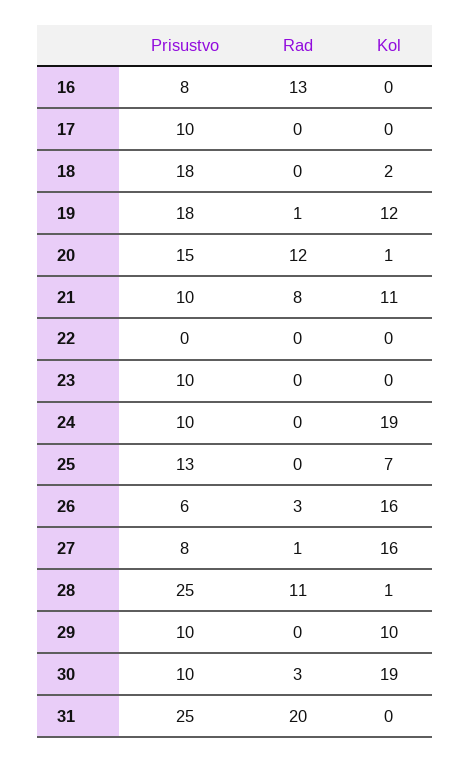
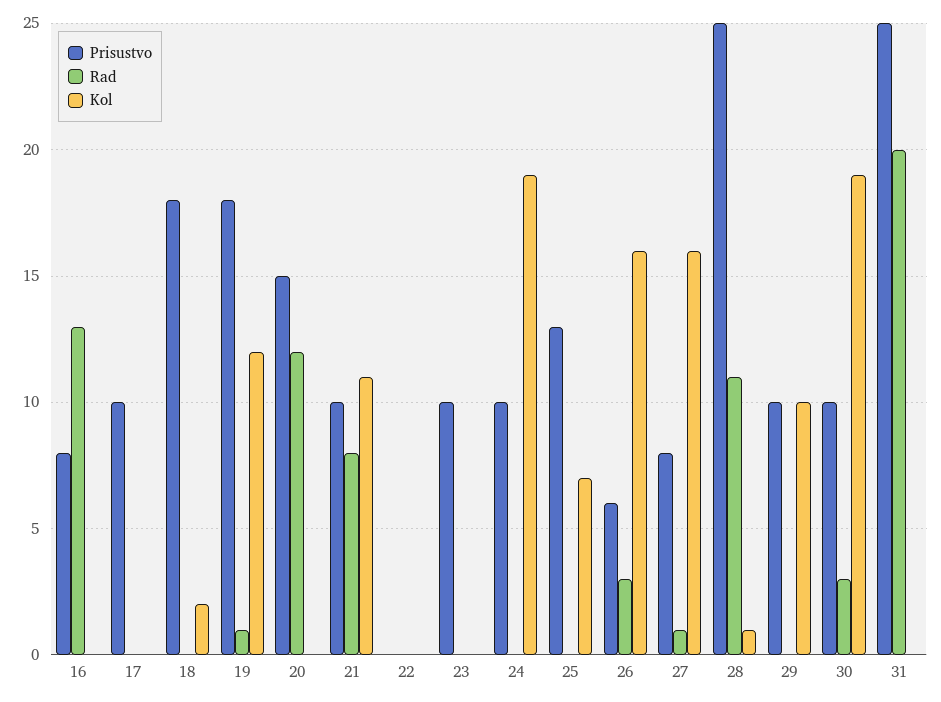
Kol, 20: 1 -> 0

